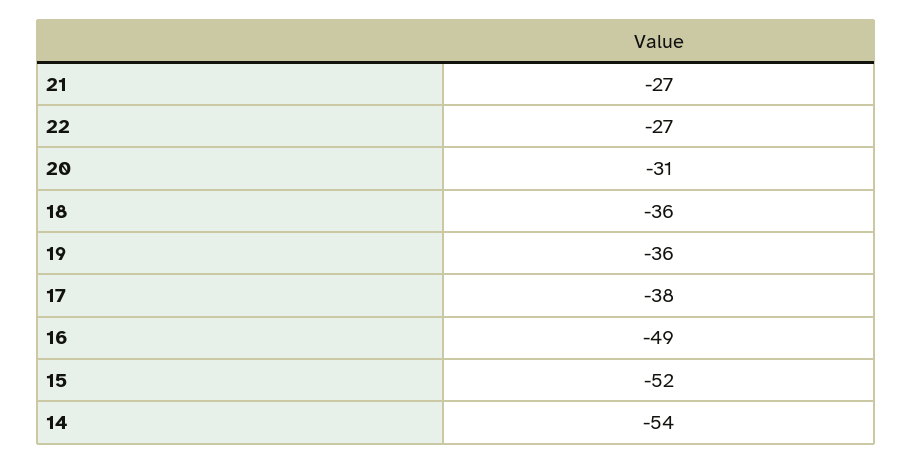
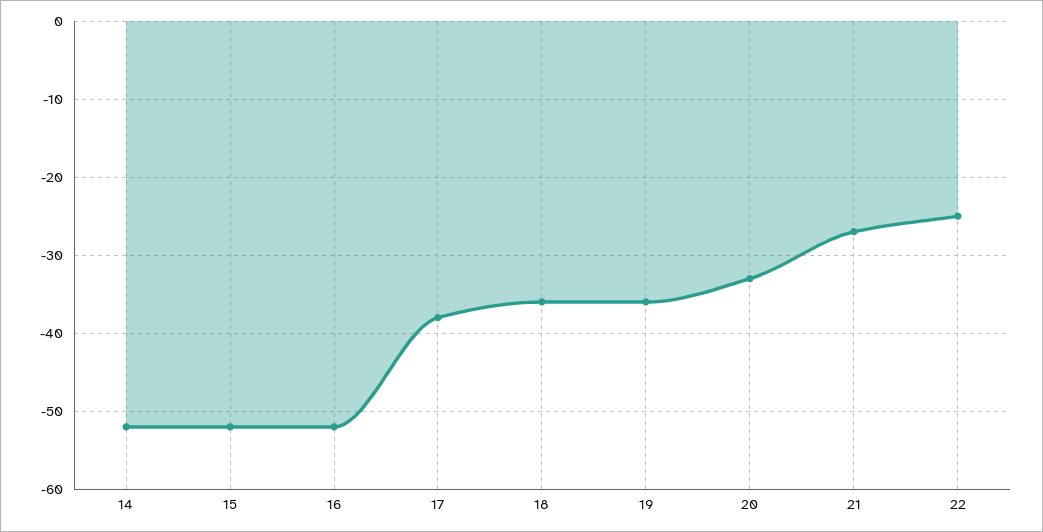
22: -27 -> -25
20: -31 -> -33
16: -49 -> -52
14: -54 -> -52

